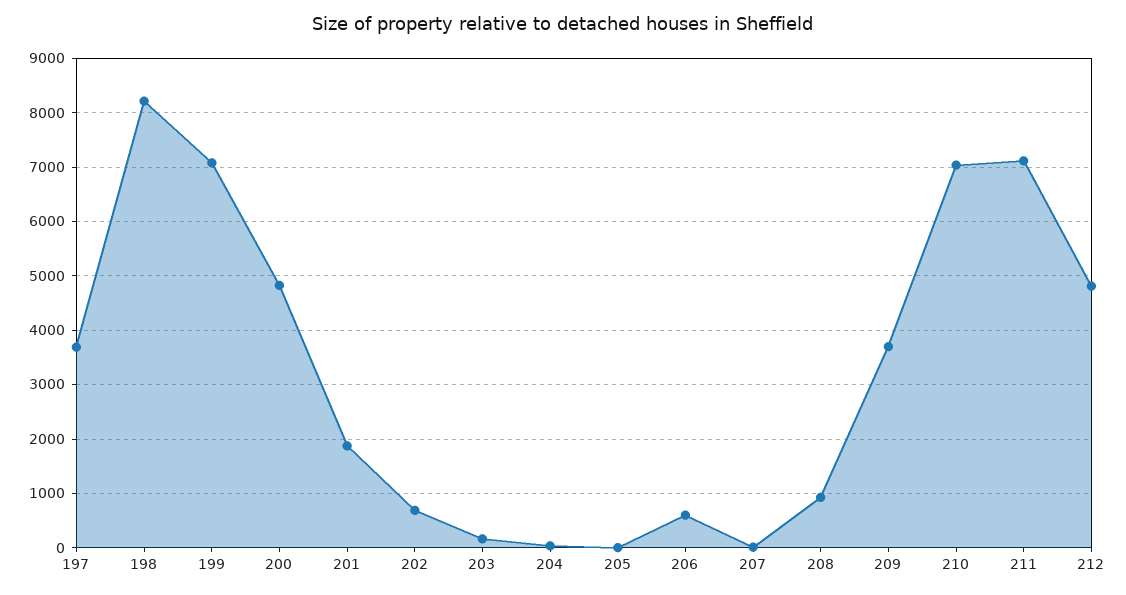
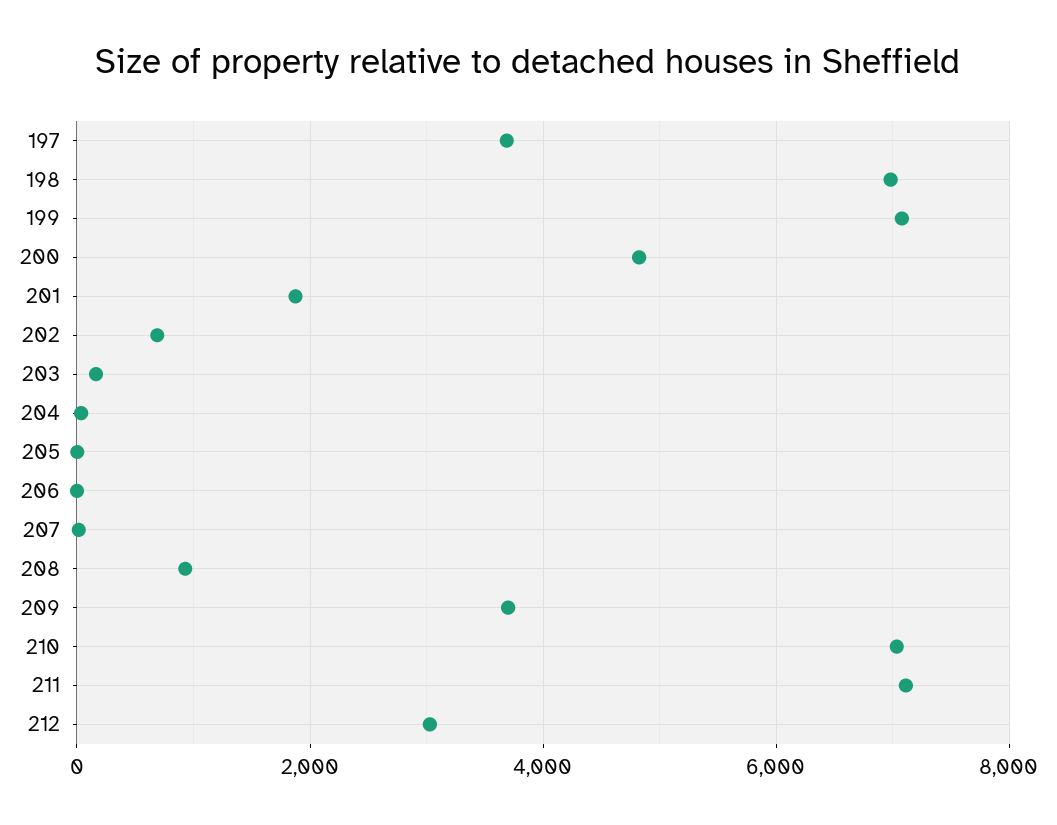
198: 8200 -> 7000
206: 600 -> 0
212: 4800 -> 3000

